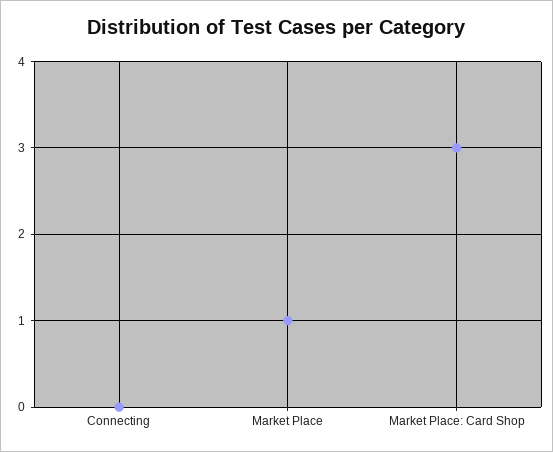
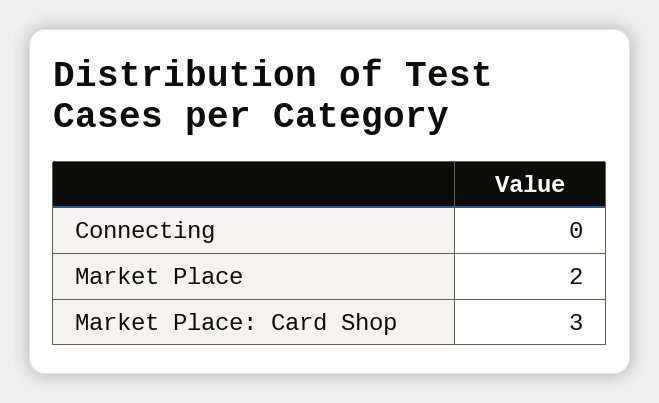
Market Place: 1 -> 2

